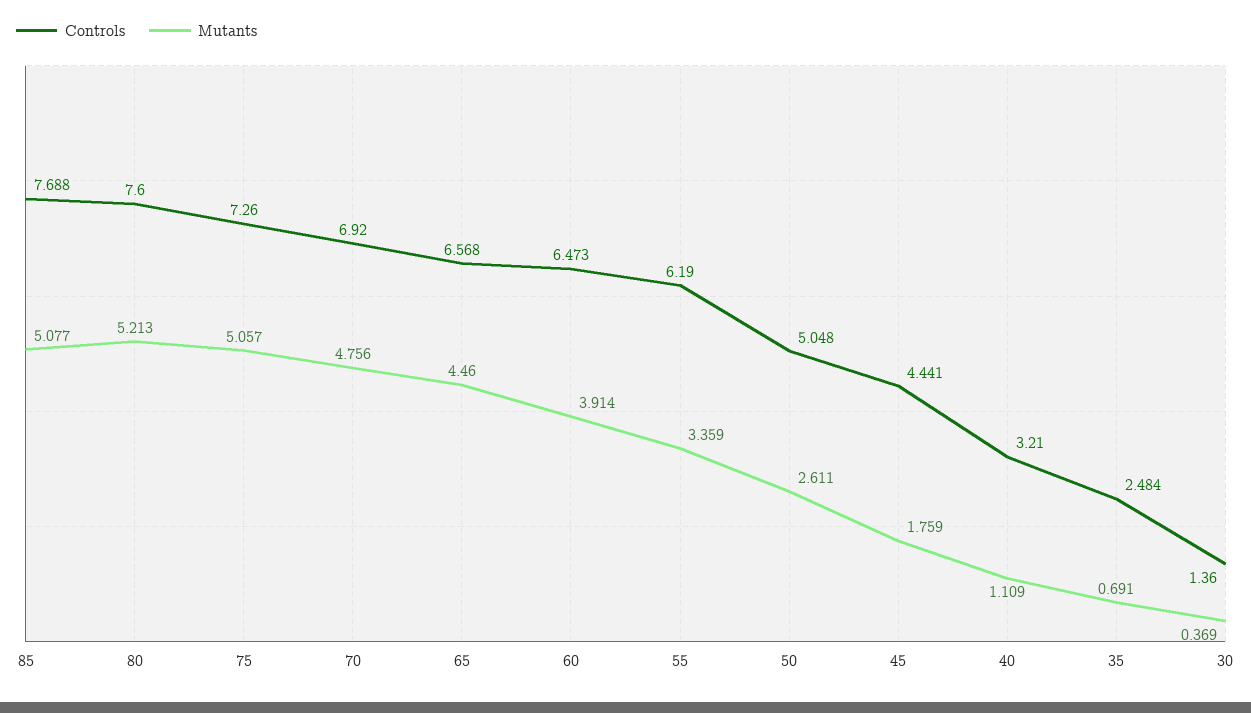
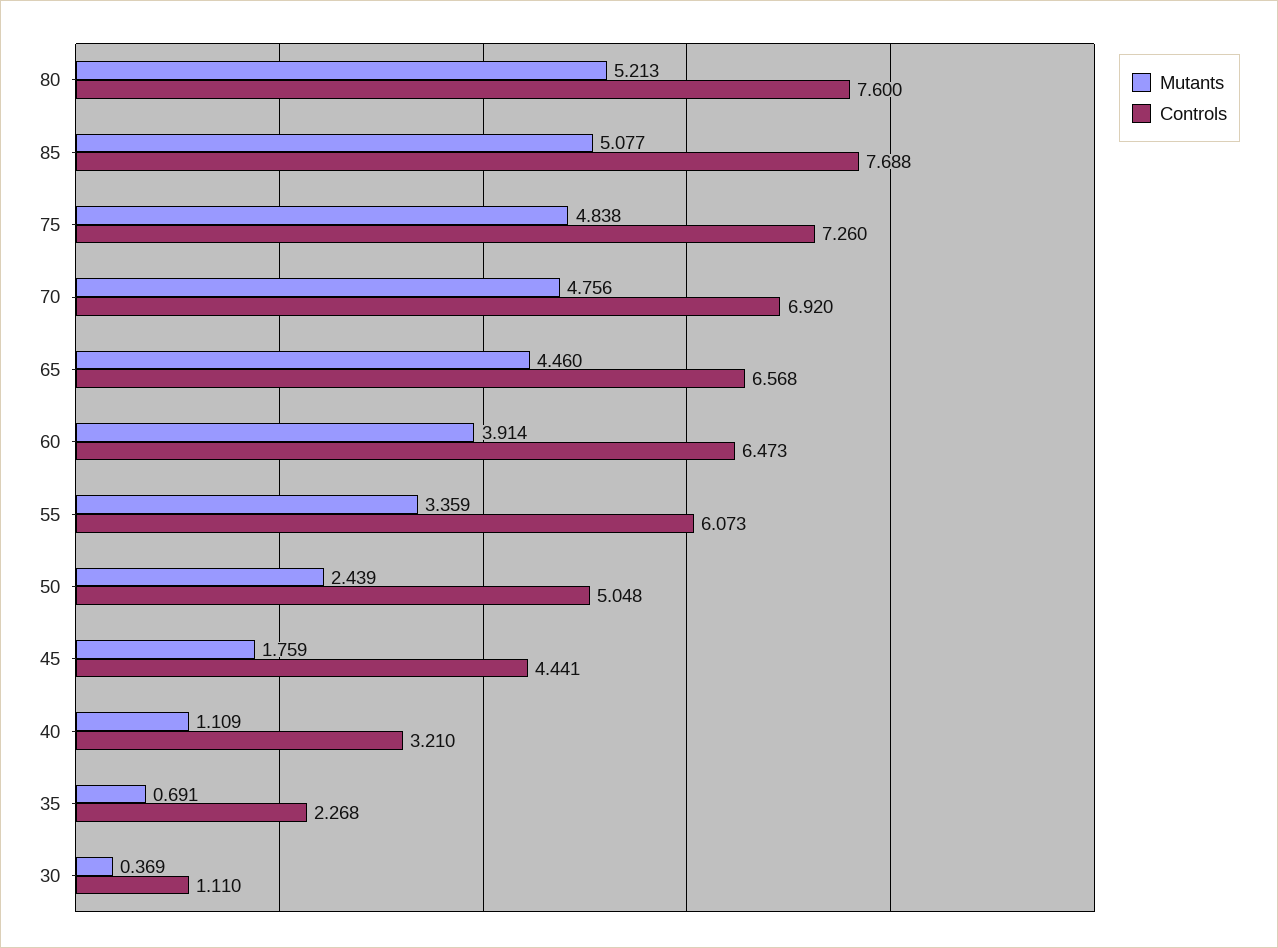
Mutants, 75: 5.057 -> 4.838
Controls, 55: 6.19 -> 6.073
Mutants, 50: 2.611 -> 2.439
Controls, 35: 2.484 -> 2.268
Controls, 30: 1.36 -> 1.11

